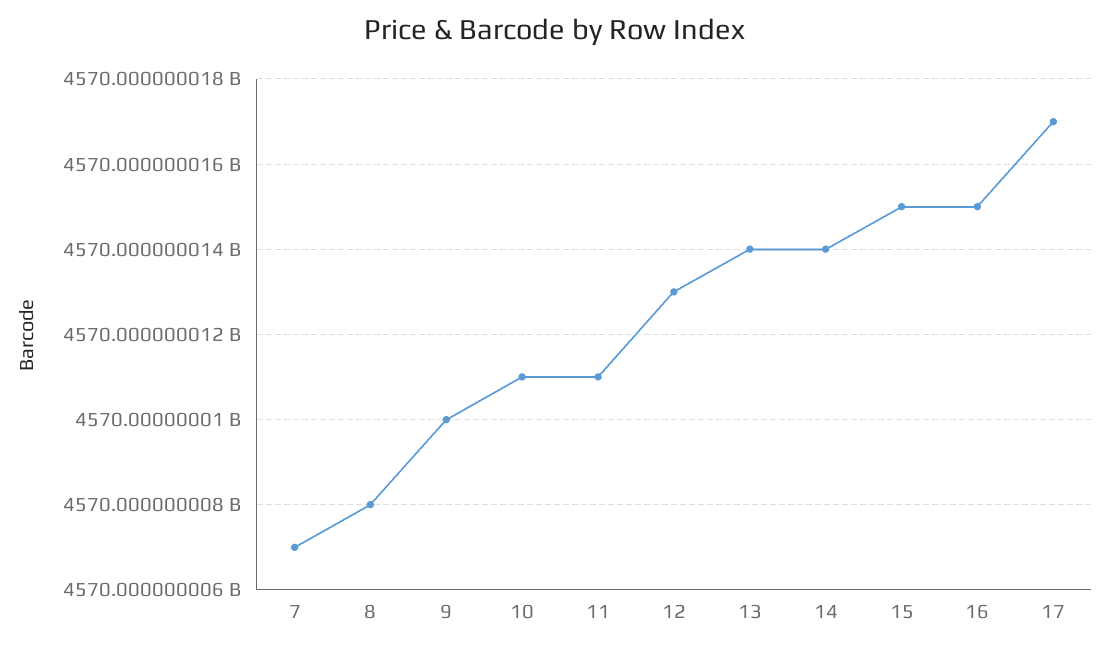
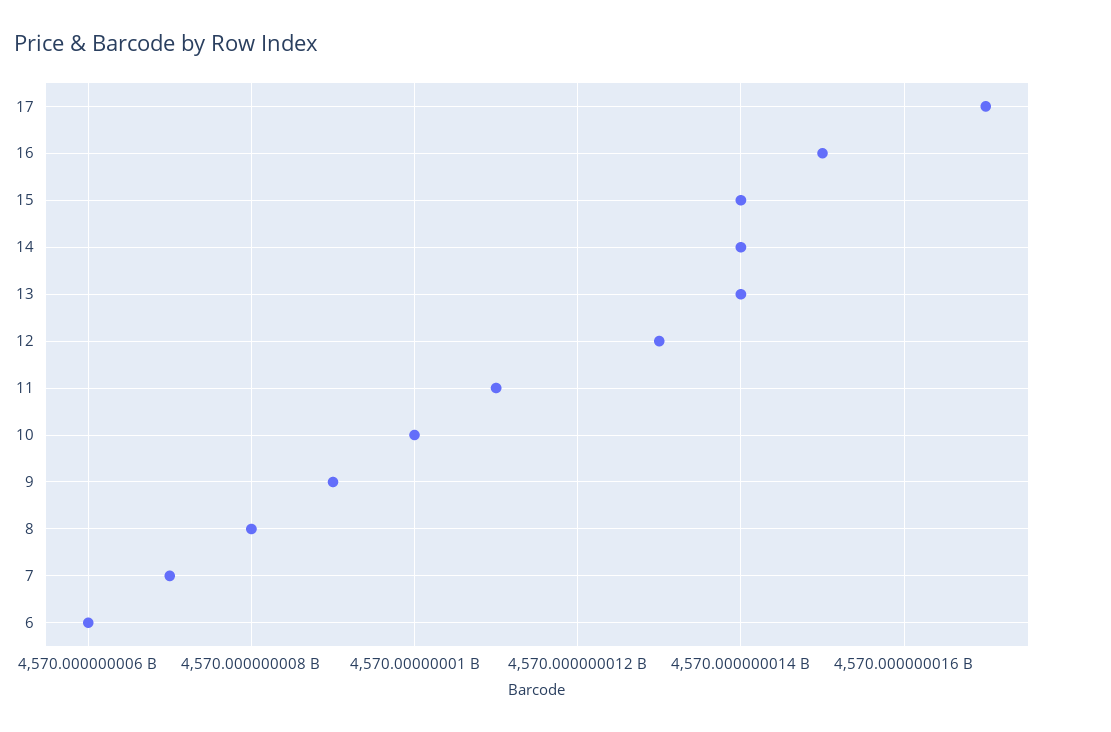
9: 4570000000010 -> 4570000000009
10: 4570000000011 -> 4570000000010
15: 4570000000015 -> 4570000000014
6: none -> 4570000000006

